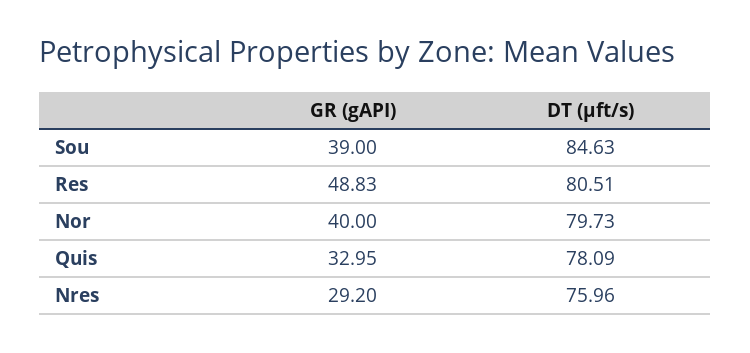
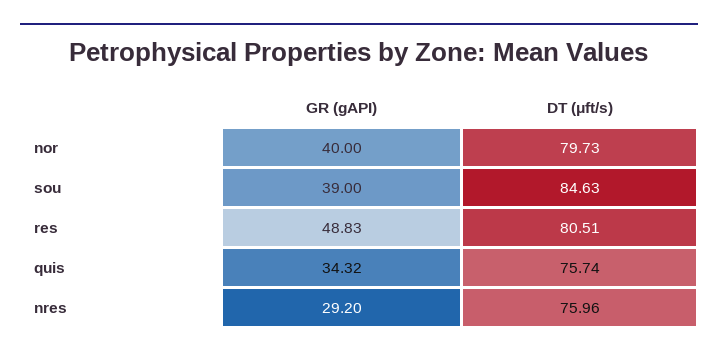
GR (gAPI), Quis: 32.95 -> 34.32
DT (μft/s), Quis: 78.09 -> 75.74

